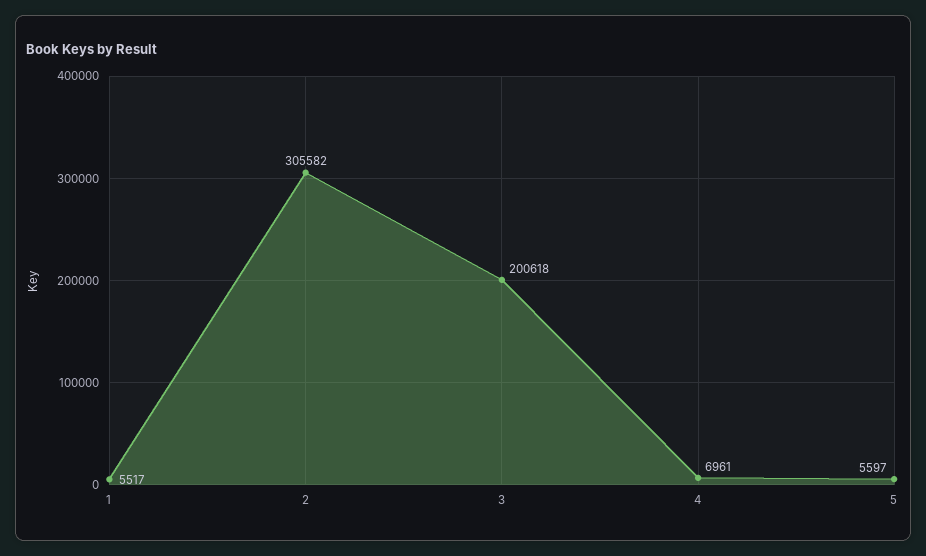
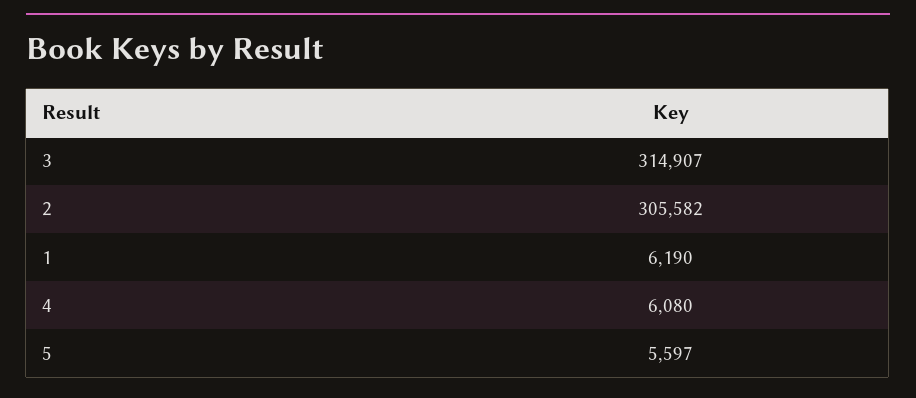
1: 5517 -> 6190
3: 200618 -> 314907
4: 6961 -> 6080

